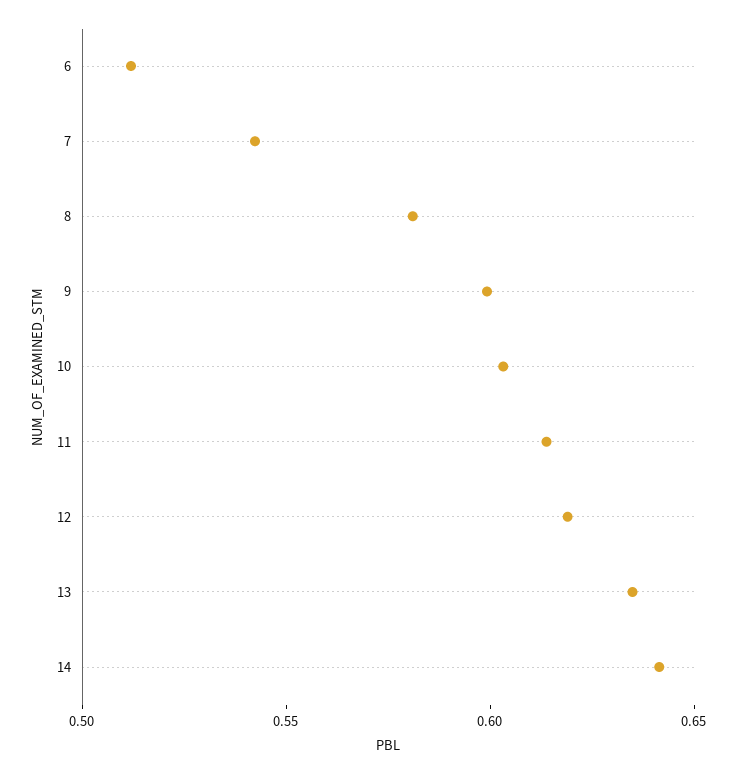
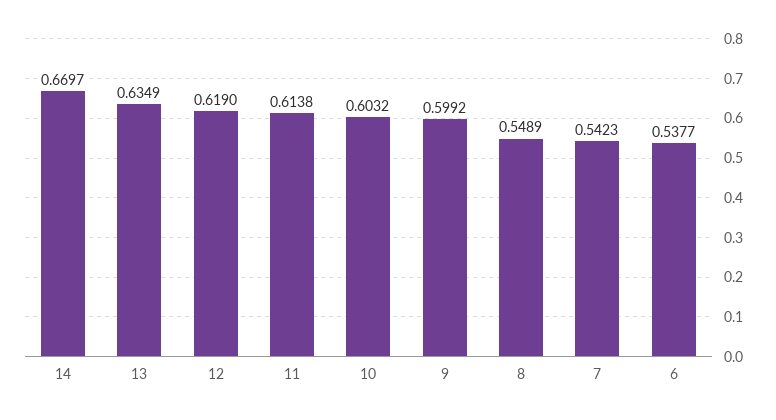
6: 0.51 -> 0.5377
8: 0.58 -> 0.5489
14: 0.64 -> 0.6697

